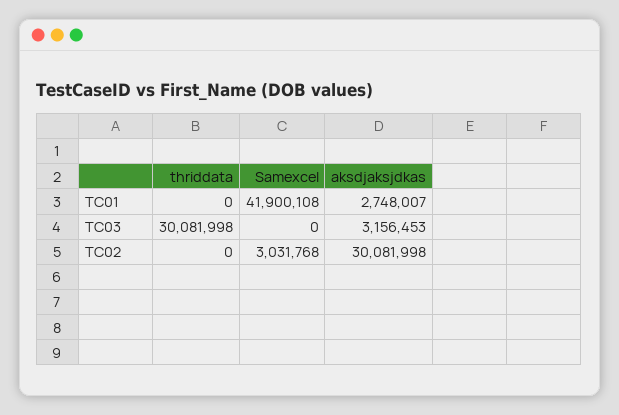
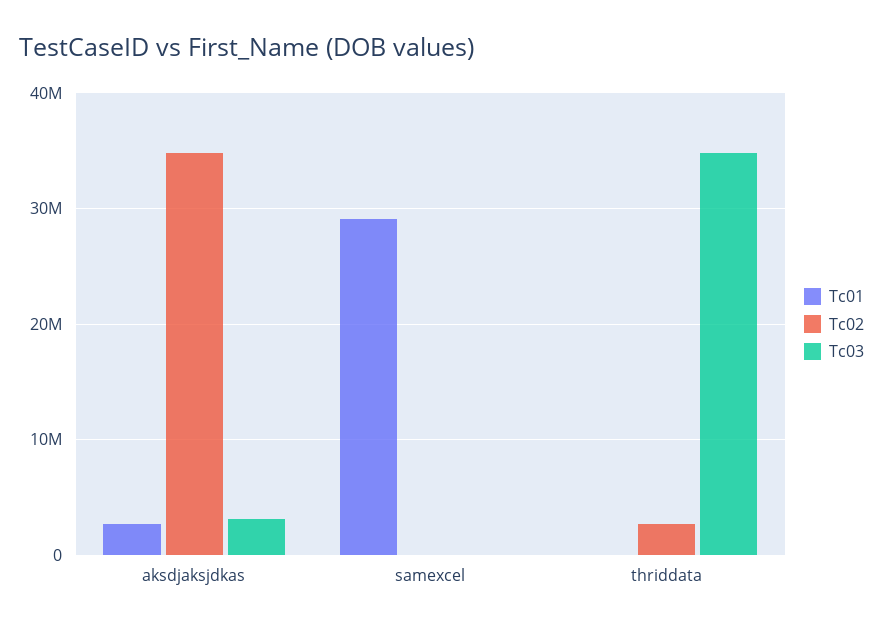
TC01, Samexcel: 41900108 -> 29000000
TC03, thriddata: 30081998 -> 35000000
TC02, thriddata: 0 -> 3000000
TC02, Samexcel: 3031768 -> 0
TC02, aksdjaksjdkas: 30081998 -> 35000000

